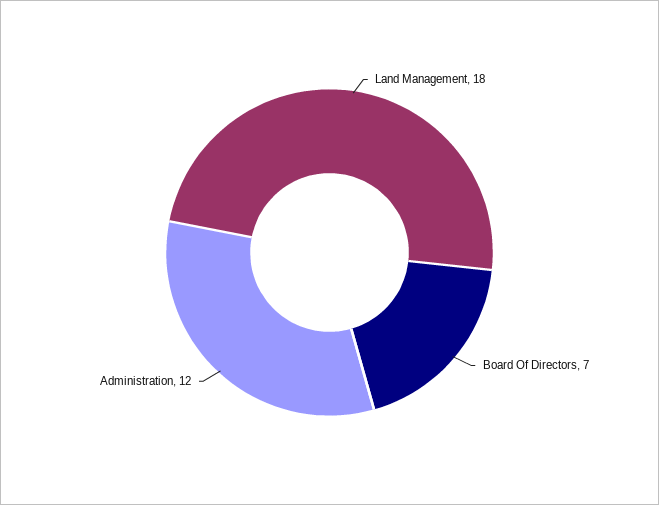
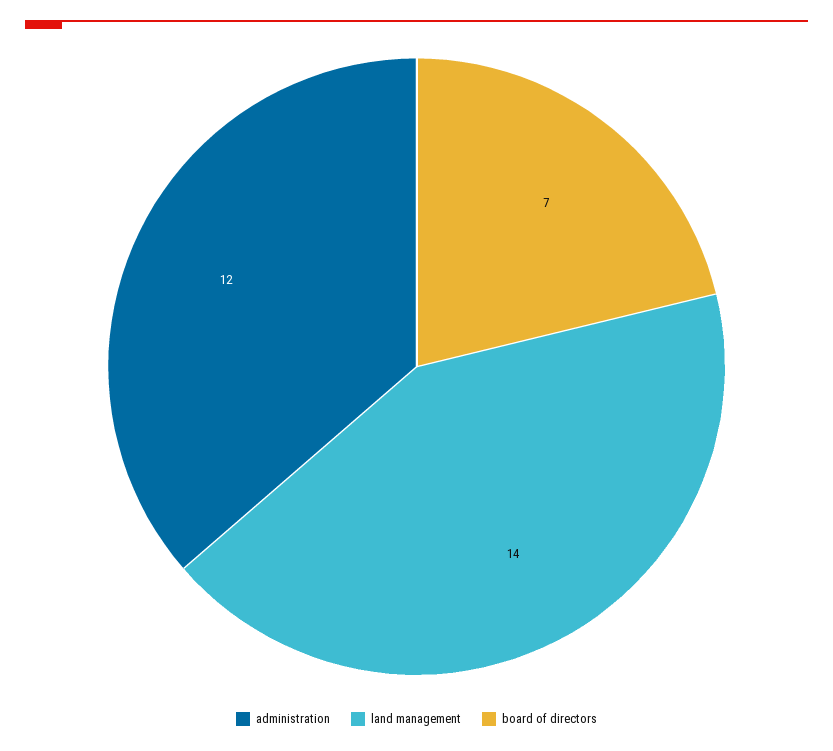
Land Management: 18 -> 14

